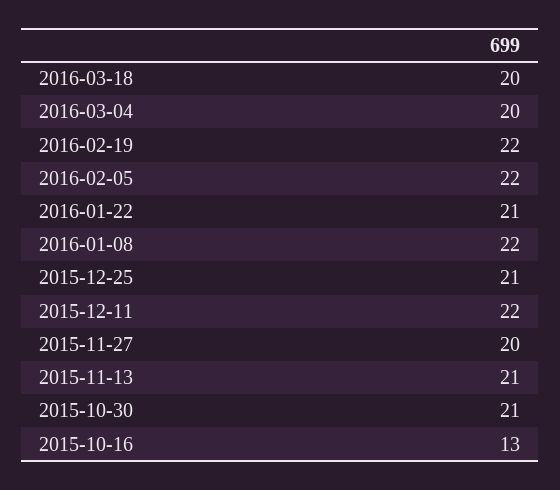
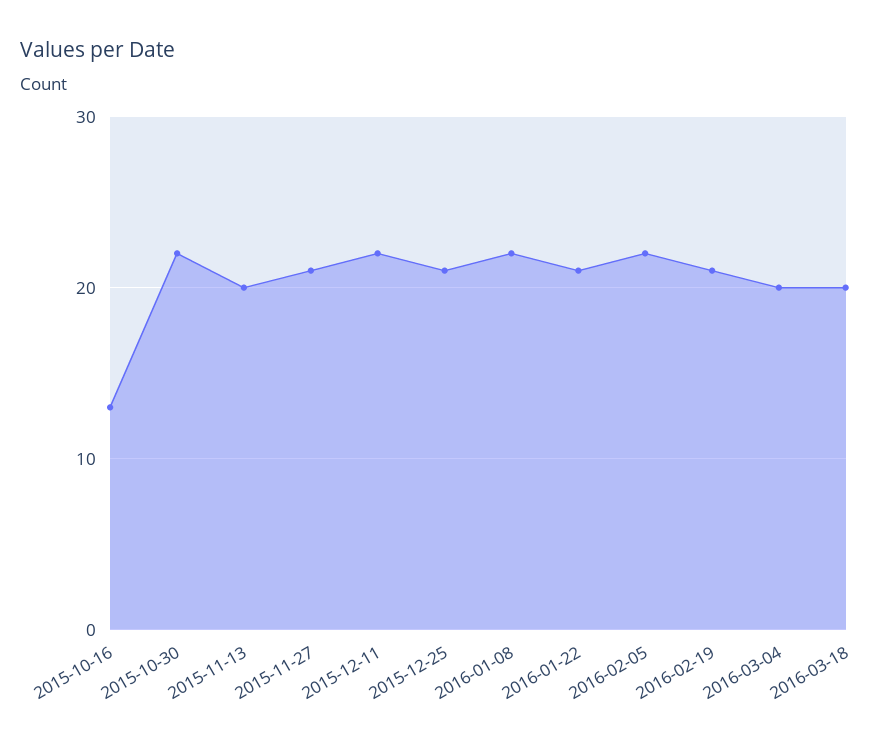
2016-02-19: 22 -> 21
2015-11-27: 20 -> 21
2015-11-13: 21 -> 20
2015-10-30: 21 -> 22

